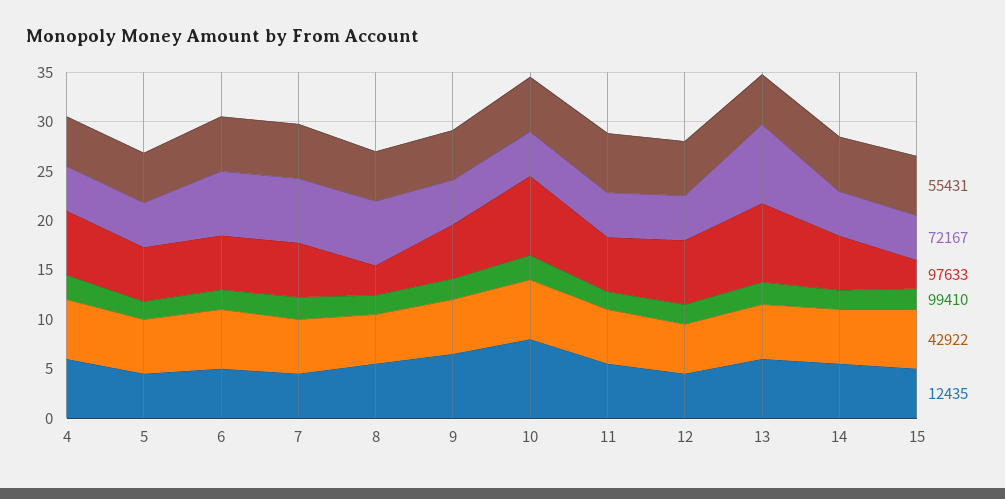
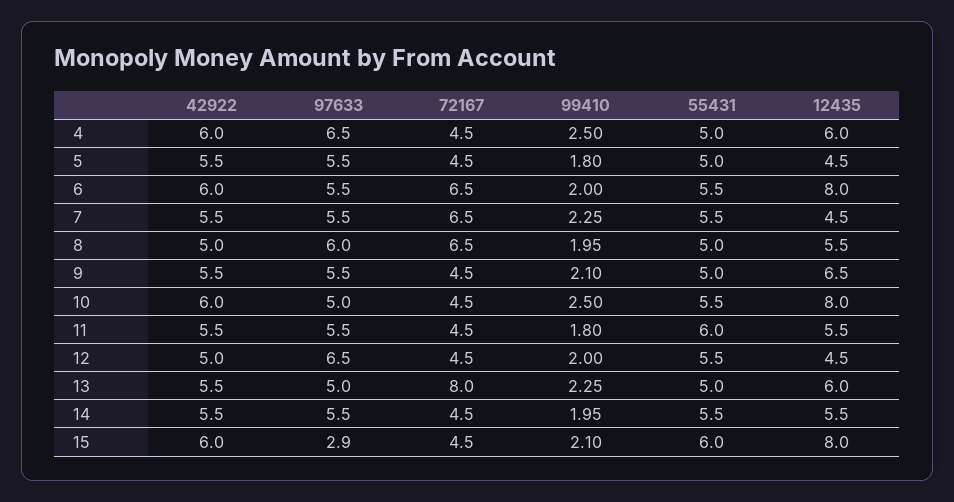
12435, 6: 5 -> 8
97633, 8: 3 -> 6
97633, 10: 8 -> 5
97633, 13: 8 -> 5
12435, 15: 5 -> 8

